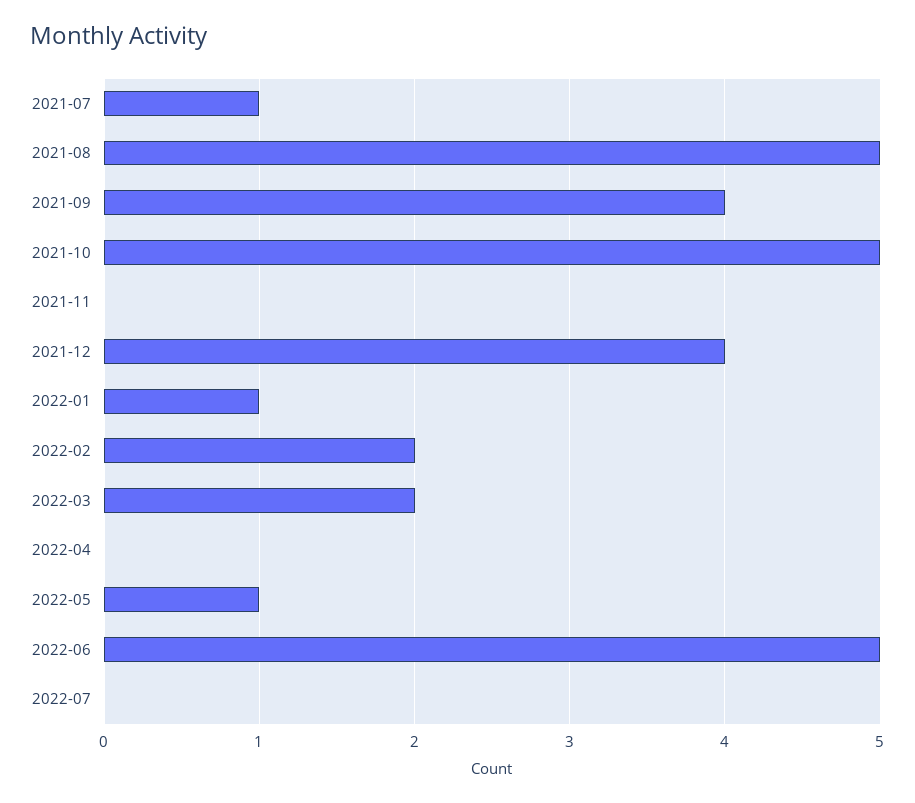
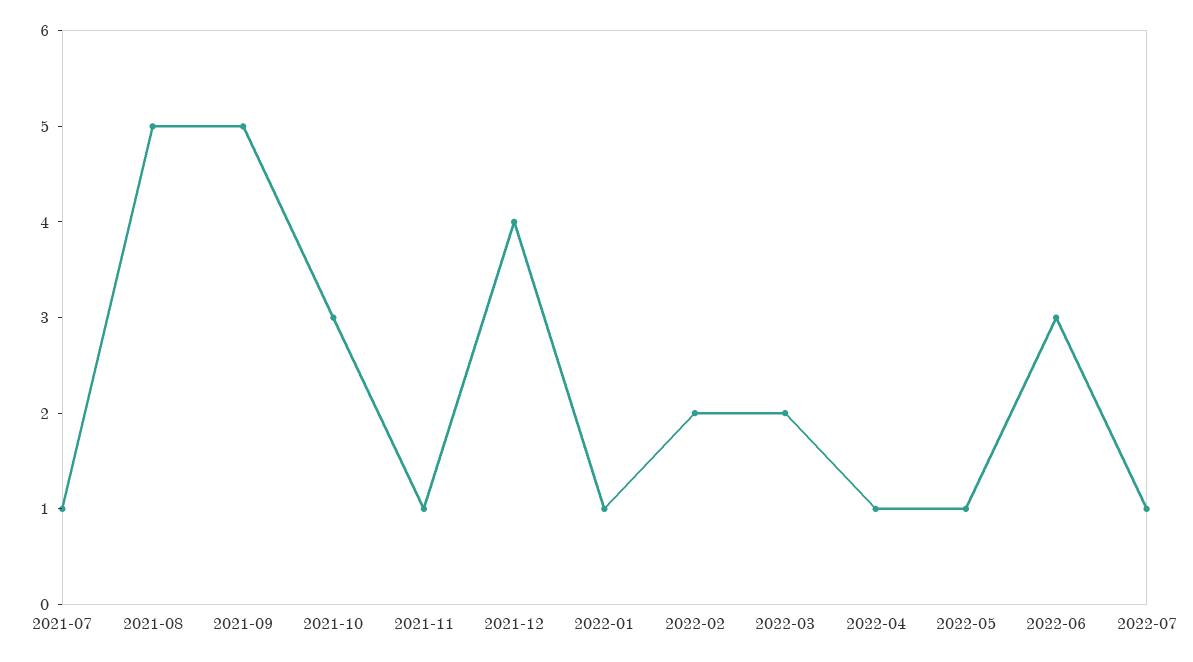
2021-09: 4 -> 5
2021-10: 5 -> 3
2021-11: 0 -> 1
2022-04: 0 -> 1
2022-06: 5 -> 3
2022-07: 0 -> 1

